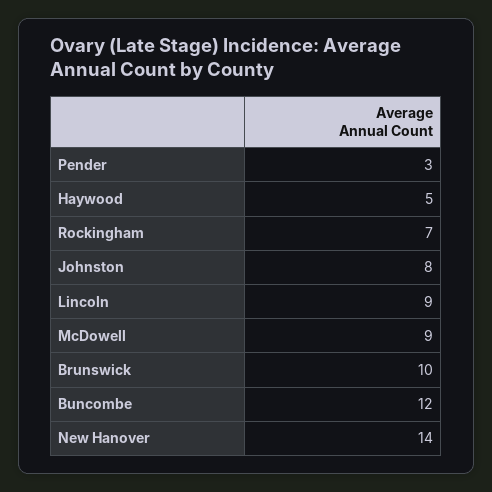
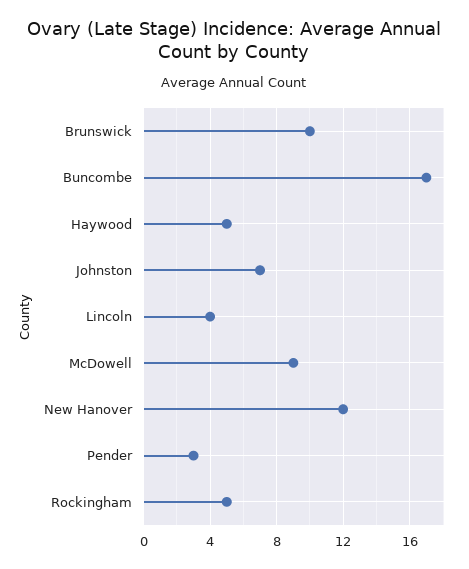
Rockingham: 7 -> 5
Johnston: 8 -> 7
Lincoln: 9 -> 4
Buncombe: 12 -> 17
New Hanover: 14 -> 12

